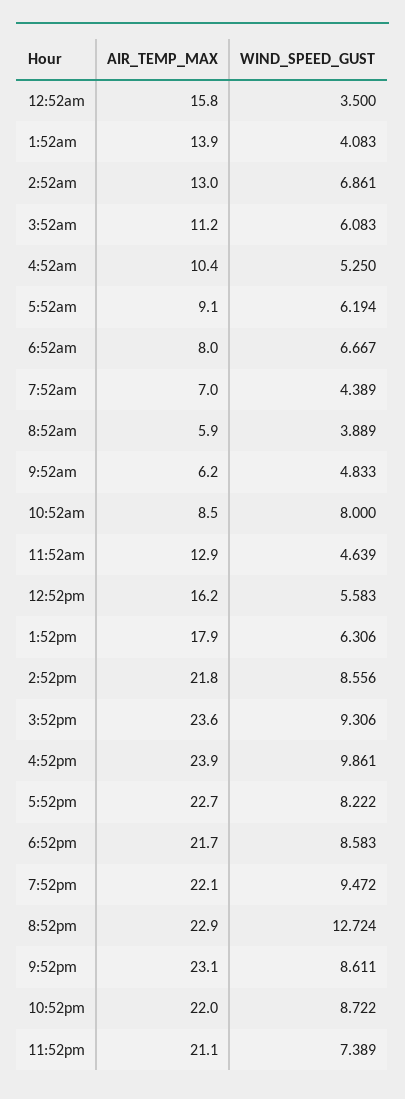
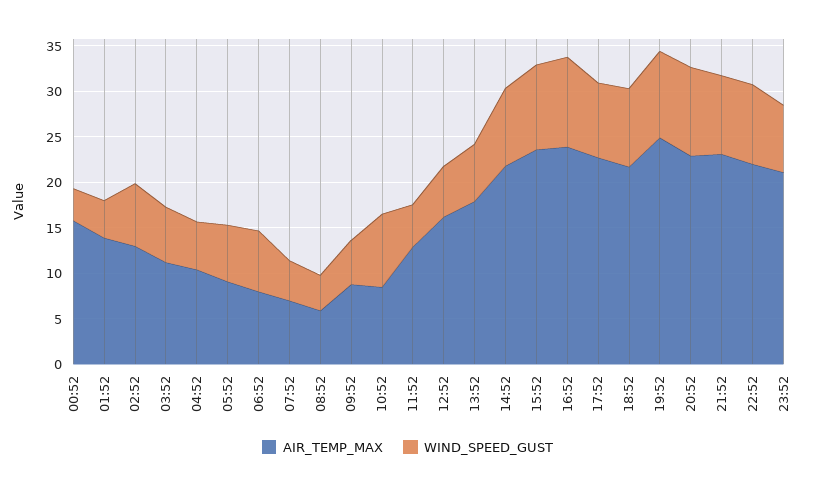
AIR_TEMP_MAX, 9:52am: 6.2 -> 9
AIR_TEMP_MAX, 7:52pm: 22.1 -> 25
WIND_SPEED_GUST, 8:52pm: 12.724 -> 10

